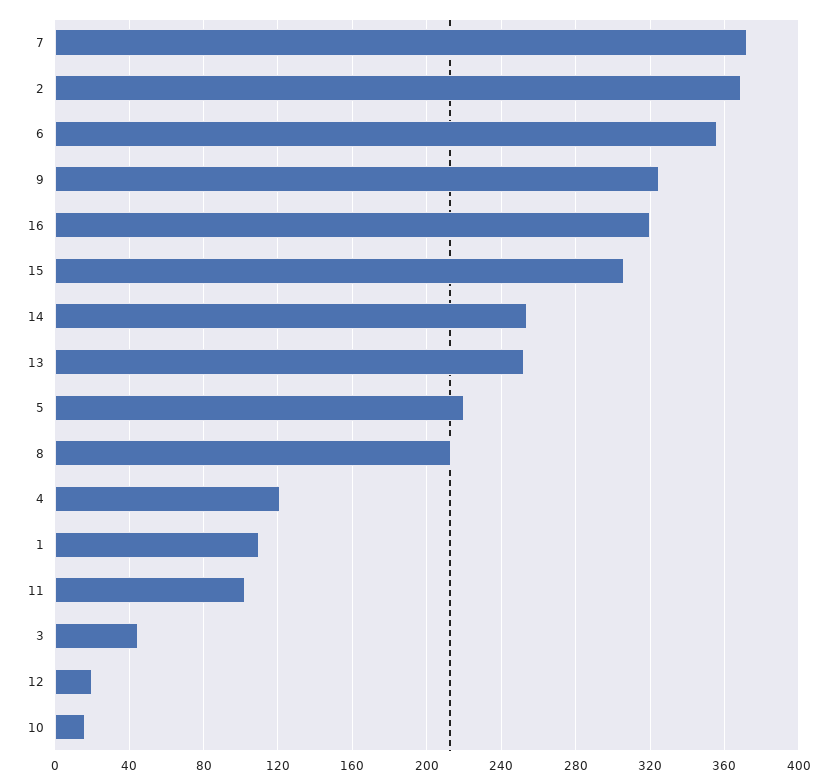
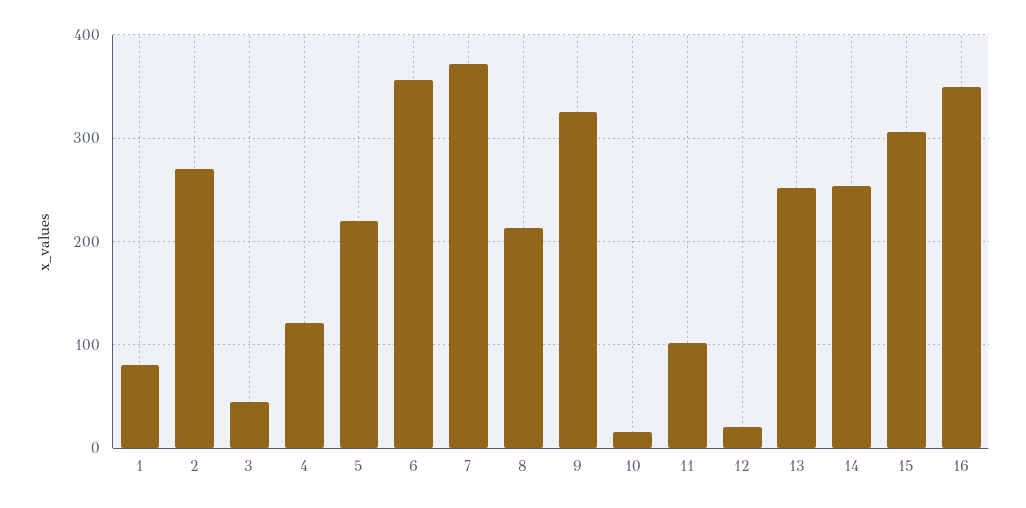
2: 370 -> 270
16: 320 -> 350
1: 110 -> 80

